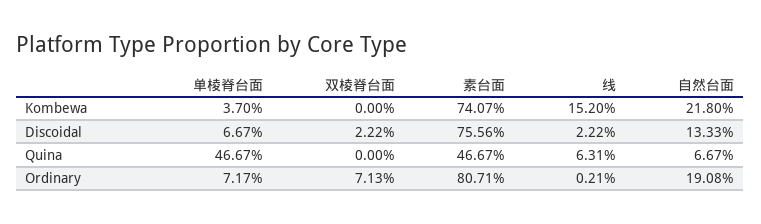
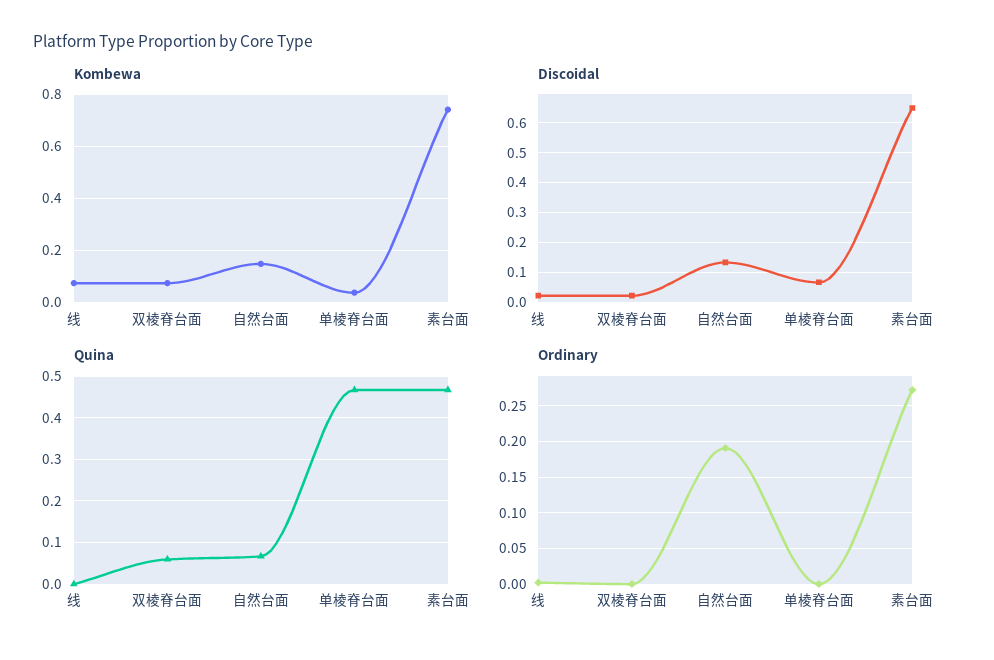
Kombewa, 双棱脊台面: 0 -> 0.075
Kombewa, 线: 0.152 -> 0.075
Kombewa, 自然台面: 0.218 -> 0.15
Discoidal, 素台面: 0.7556 -> 0.65
Quina, 双棱脊台面: 0 -> 0.06
Quina, 线: 0.0631 -> 0
Ordinary, 单棱脊台面: 0.0717 -> 0
Ordinary, 双棱脊台面: 0.0713 -> 0
Ordinary, 素台面: 0.8071 -> 0.27

